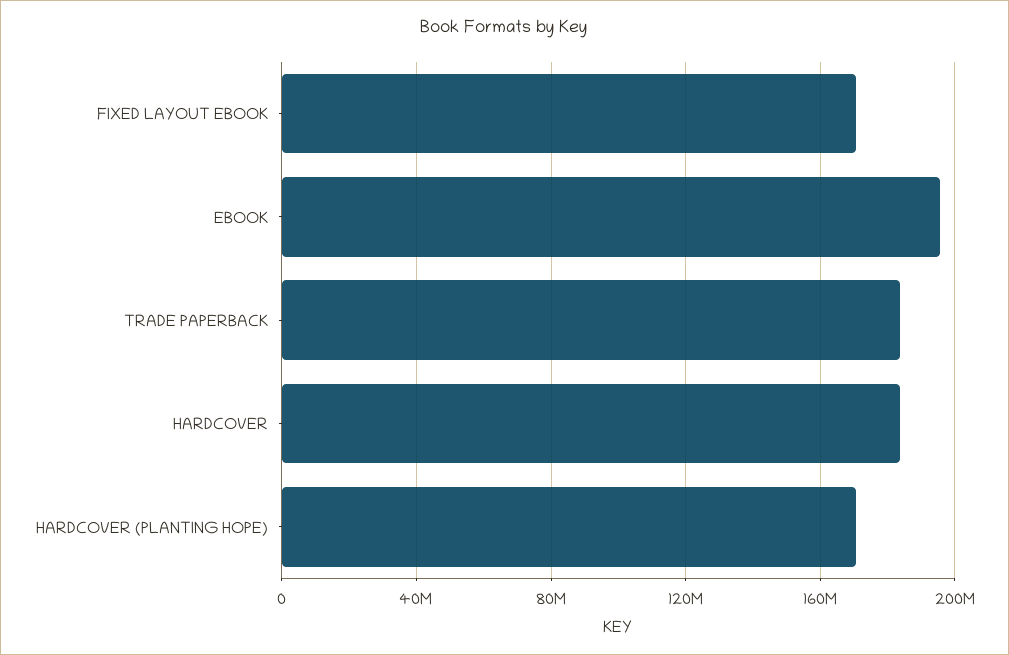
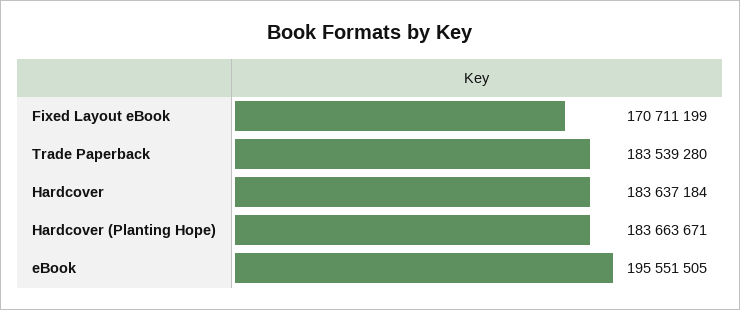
HARDCOVER (PLANTING HOPE): 170000000 -> 183663671

